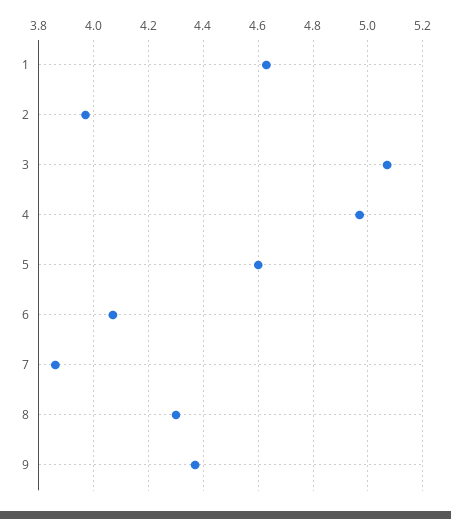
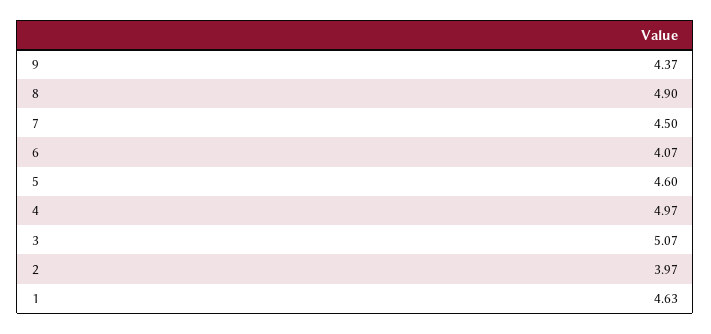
7: 3.85 -> 4.5
8: 4.3 -> 4.9

